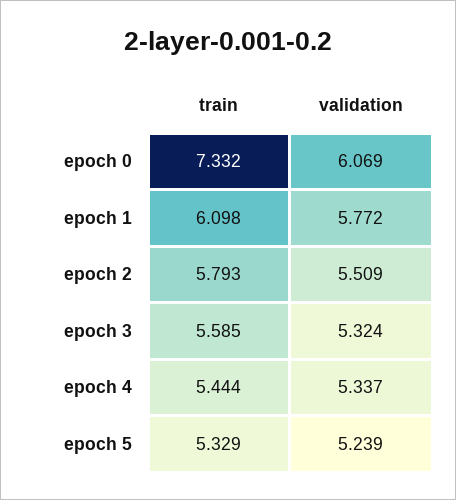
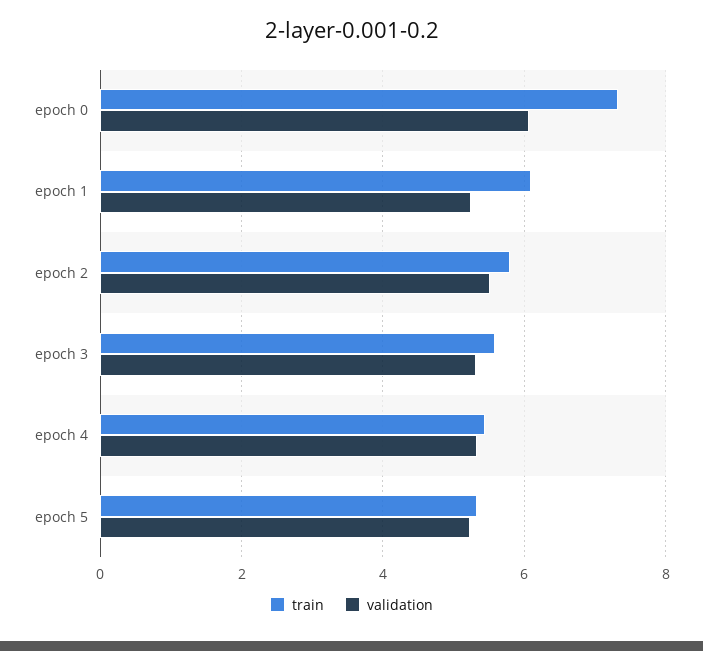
validation, epoch 1: 5.772 -> 5.2

